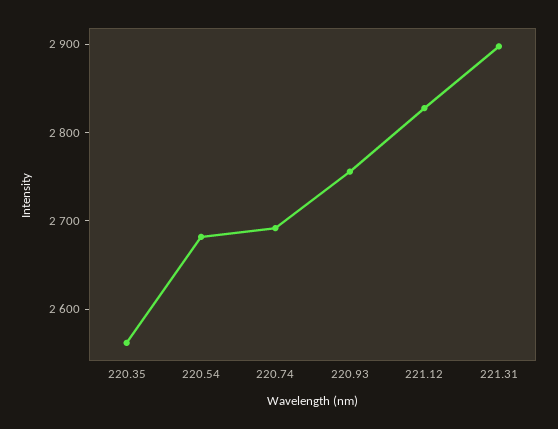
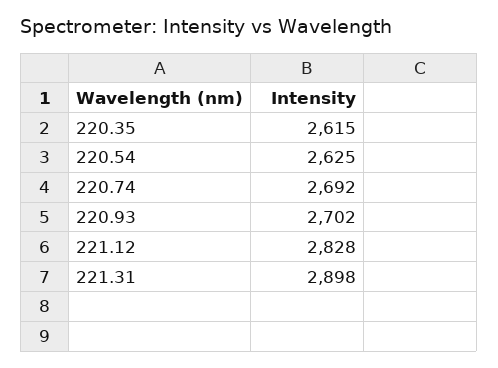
220.35: 2560 -> 2615
220.54: 2680 -> 2625
220.93: 2760 -> 2702

